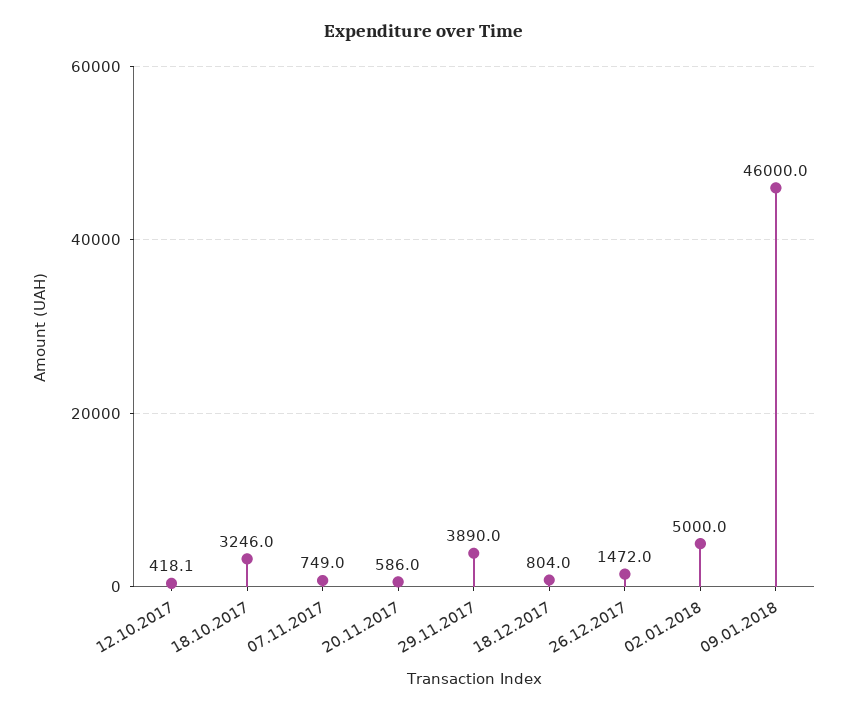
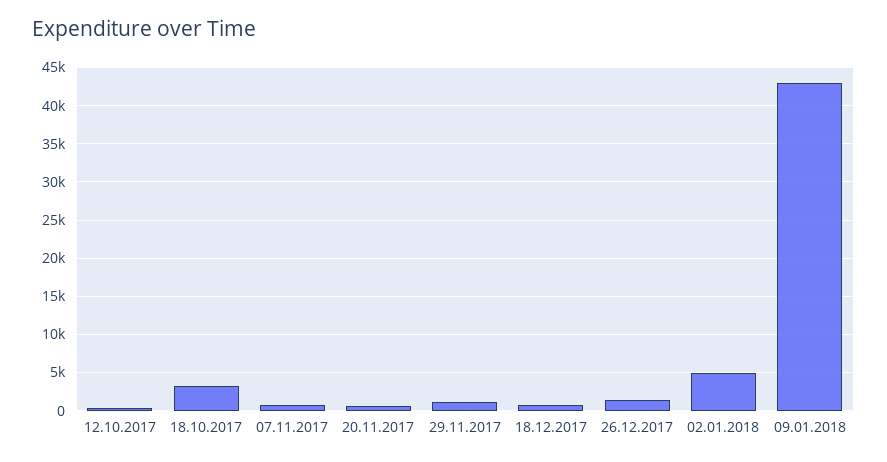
29.11.2017: 3890 -> 1000
09.01.2018: 46000 -> 43000

